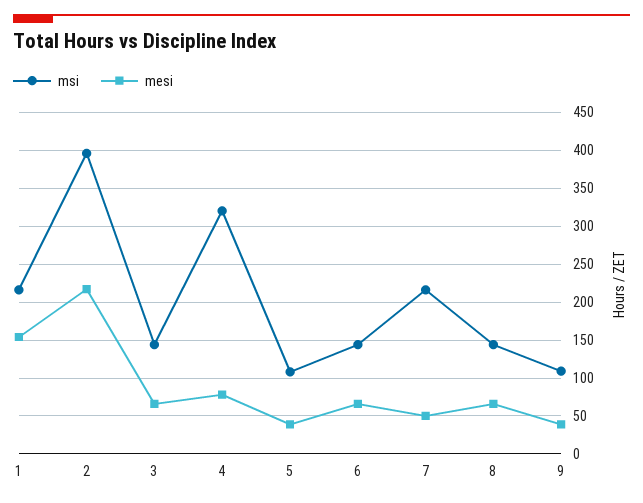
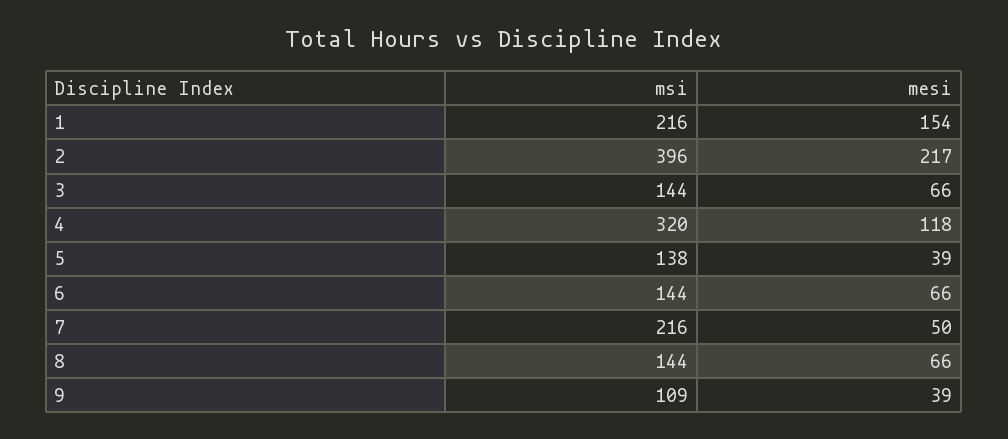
mesi, 4: 80 -> 118
msi, 5: 110 -> 138

